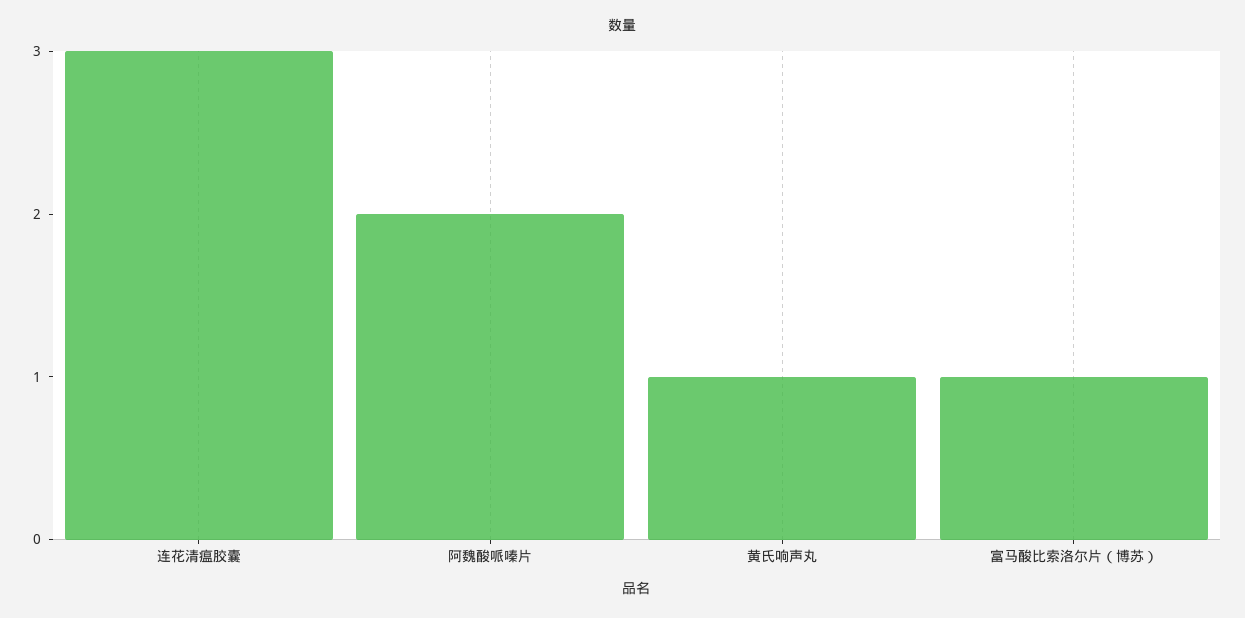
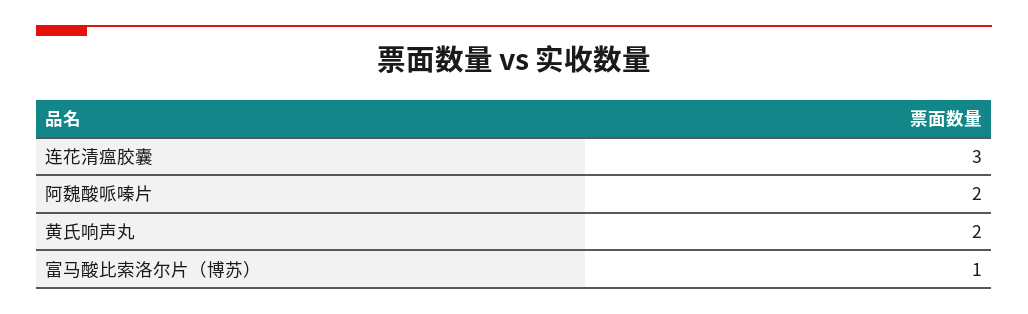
黄氏响声丸: 1 -> 2

